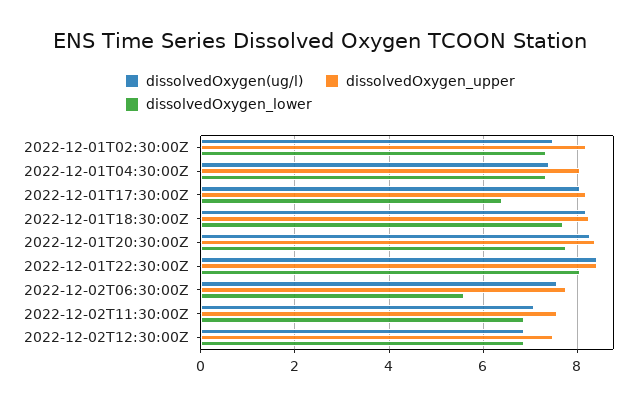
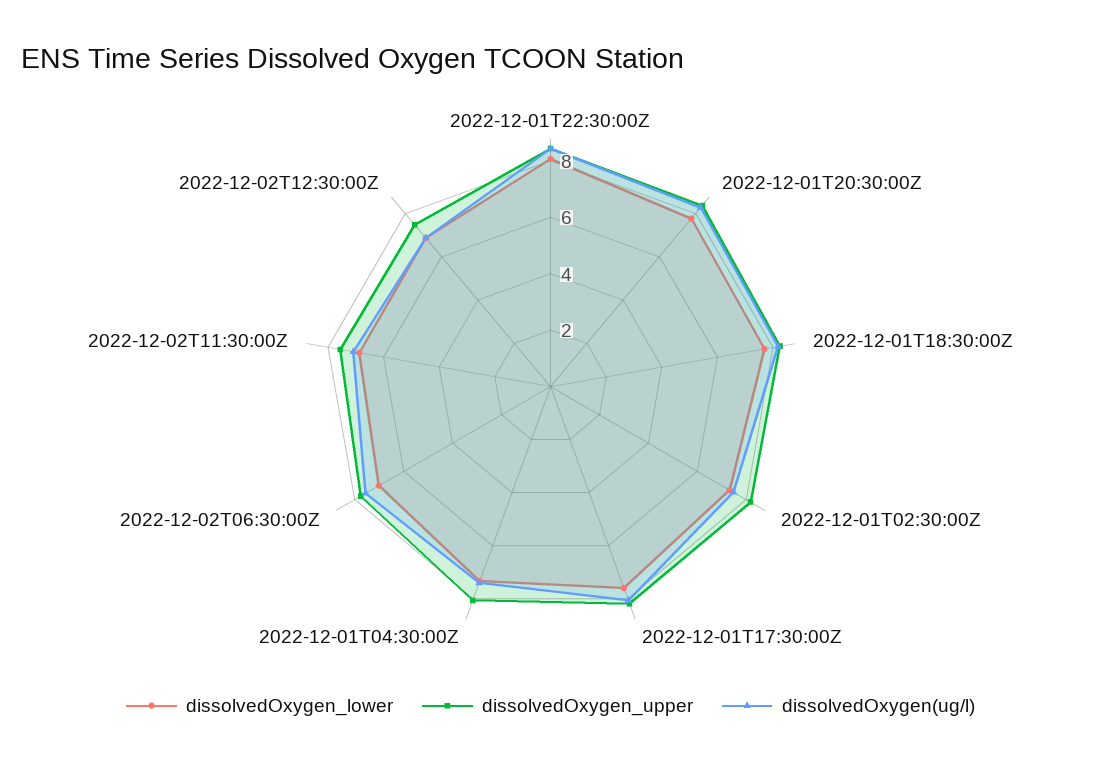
dissolvedOxygen_lower, 2022-12-01T17:30:00Z: 6.4 -> 7.5
dissolvedOxygen_lower, 2022-12-02T06:30:00Z: 5.6 -> 7

